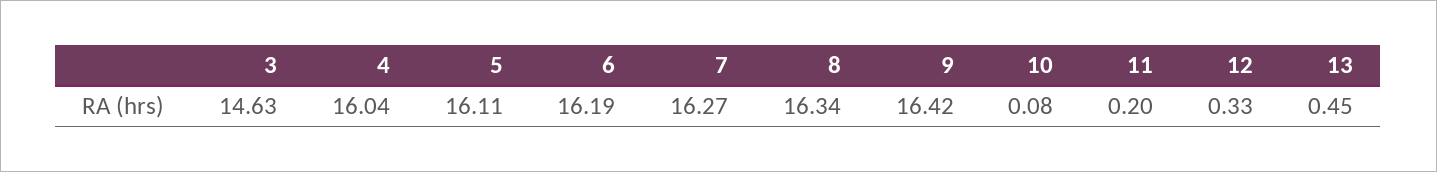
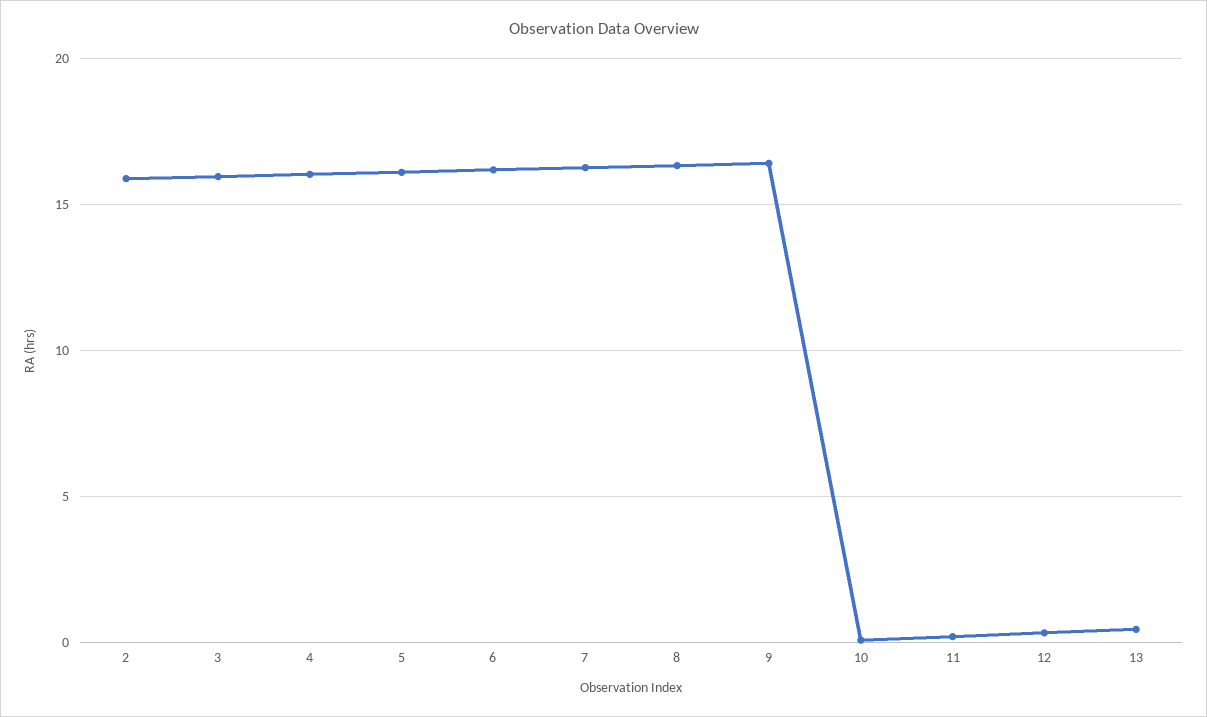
3: 14.63 -> 16
2: none -> 16

